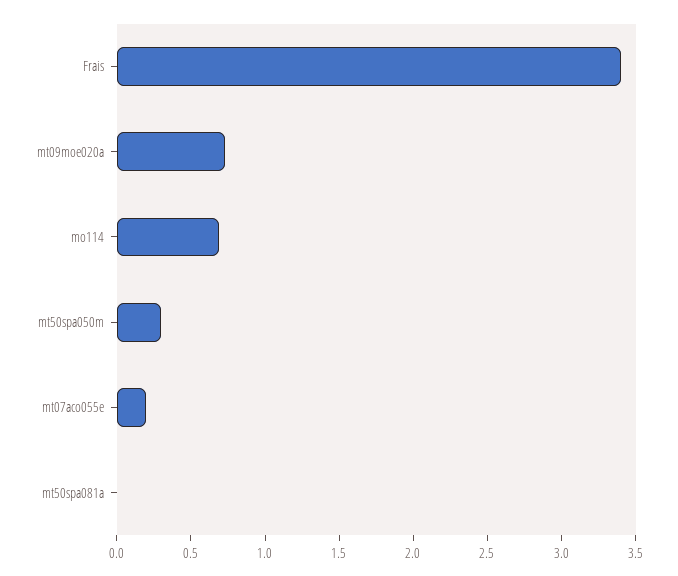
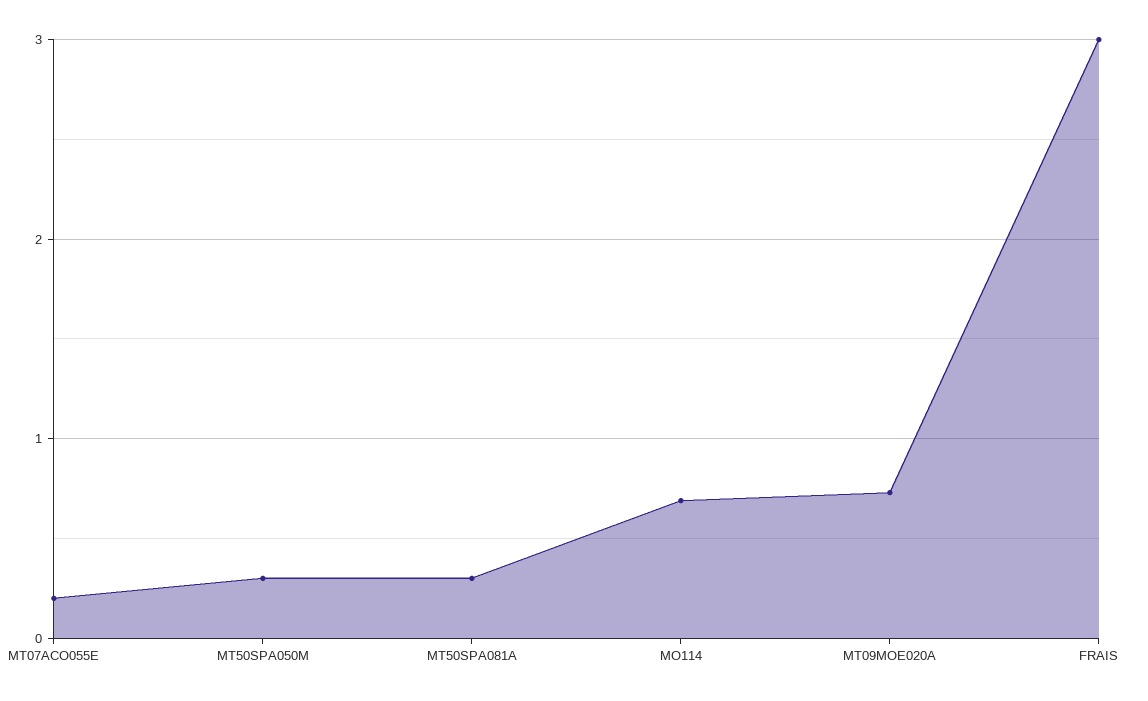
Frais: 3.4 -> 3
mt50spa081a: 0 -> 0.3

